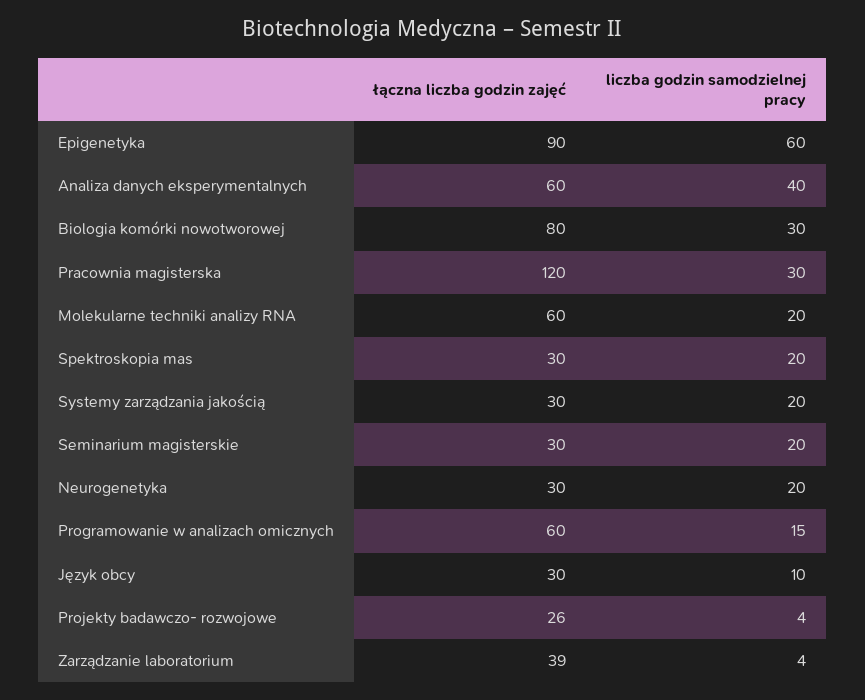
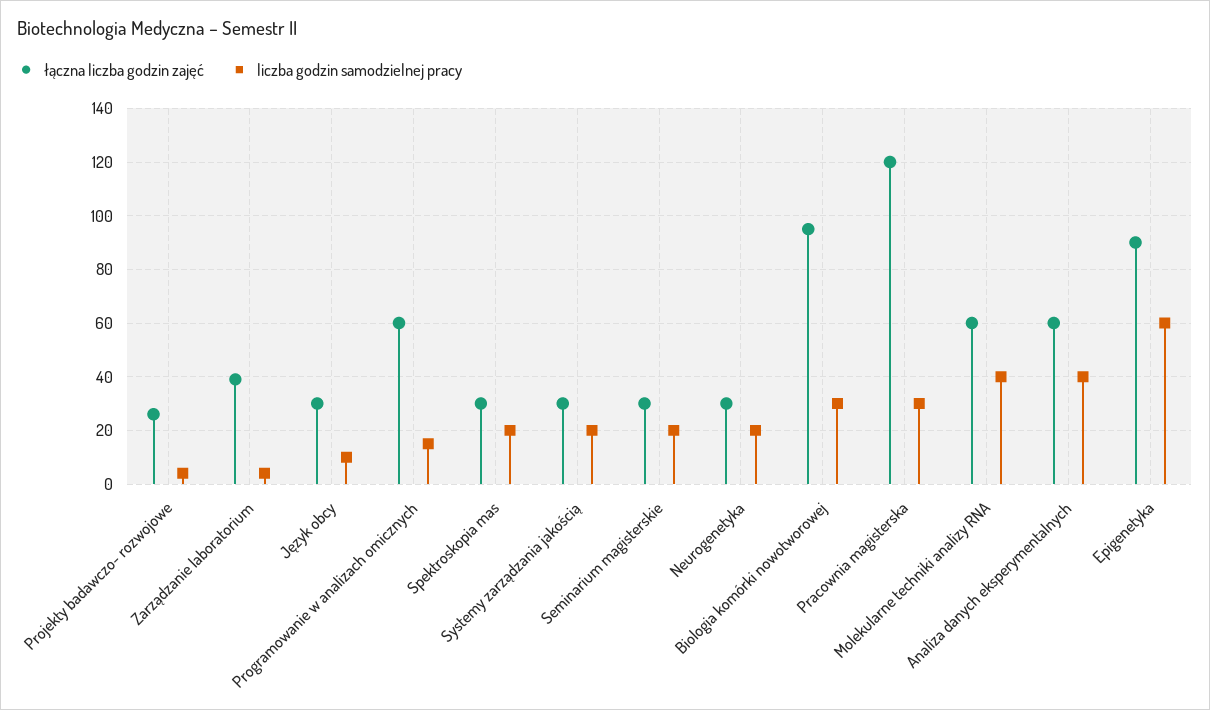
łączna liczba godzin zajęć, Biologia komórki nowotworowej: 80 -> 95
liczba godzin samodzielnej pracy, Molekularne techniki analizy RNA: 20 -> 40

